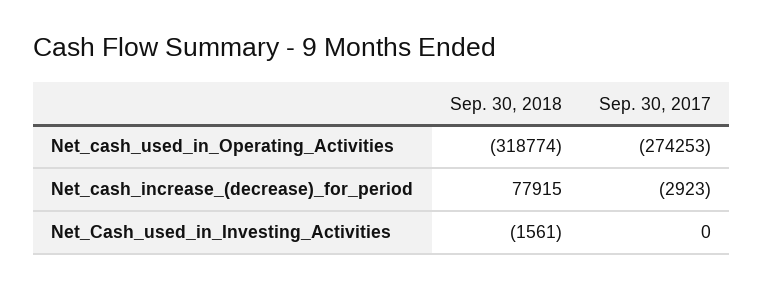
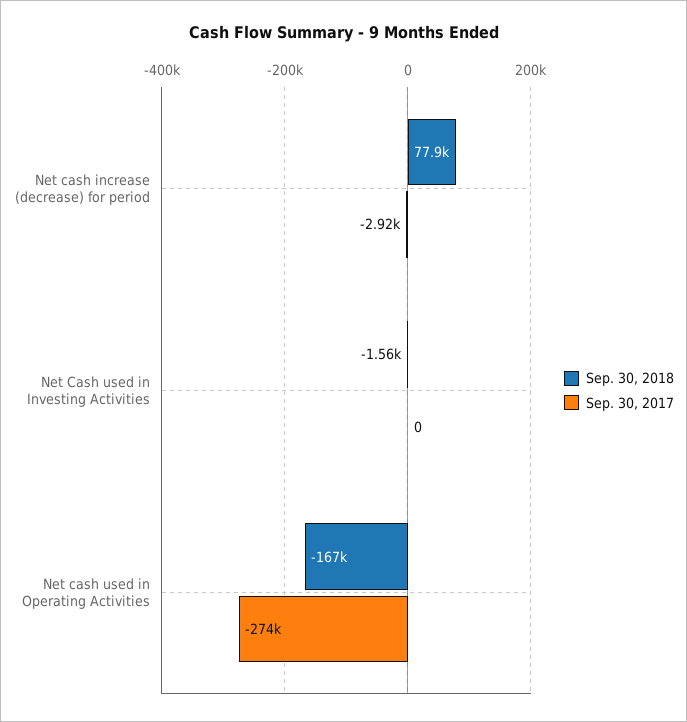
Sep. 30, 2018, Net_cash_used_in_Operating_Activities: -318774 -> -167000

